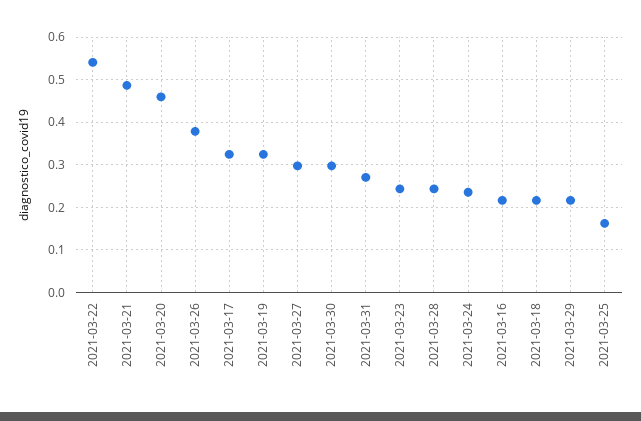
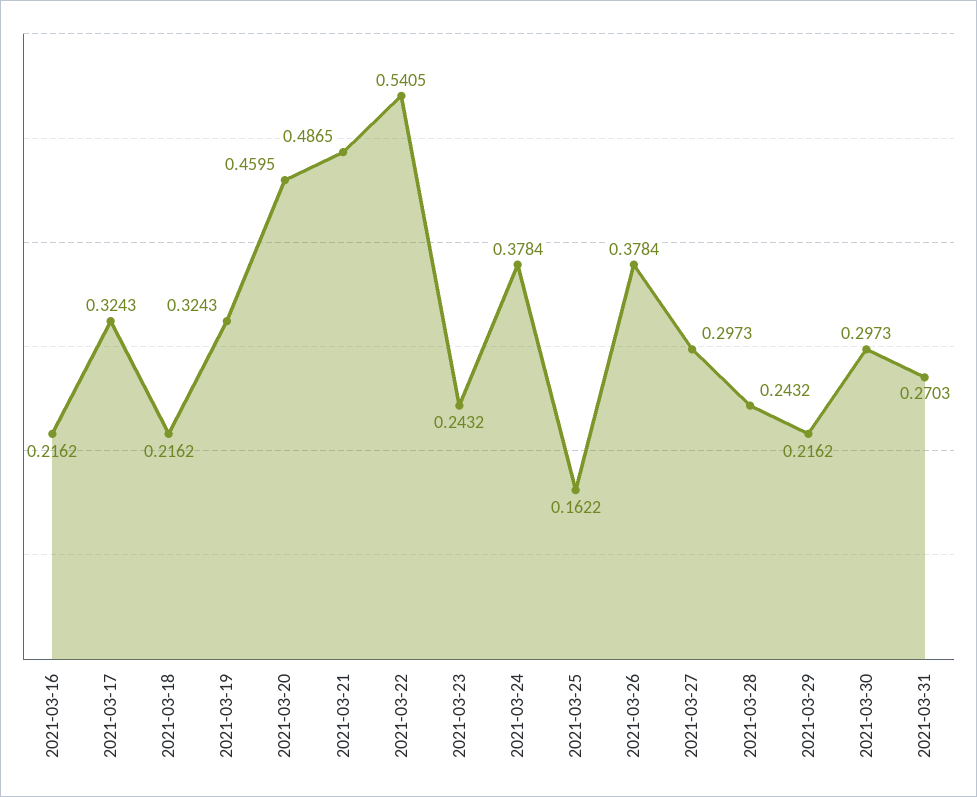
2021-03-24: 0.24 -> 0.3784

